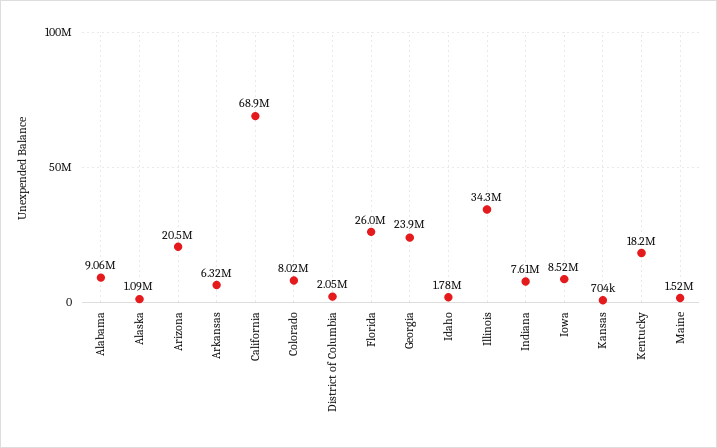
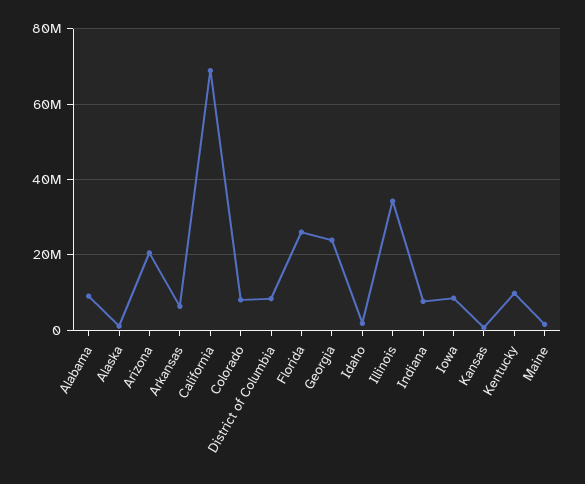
District of Columbia: 2050000 -> 8000000
Kentucky: 18200000 -> 10000000

